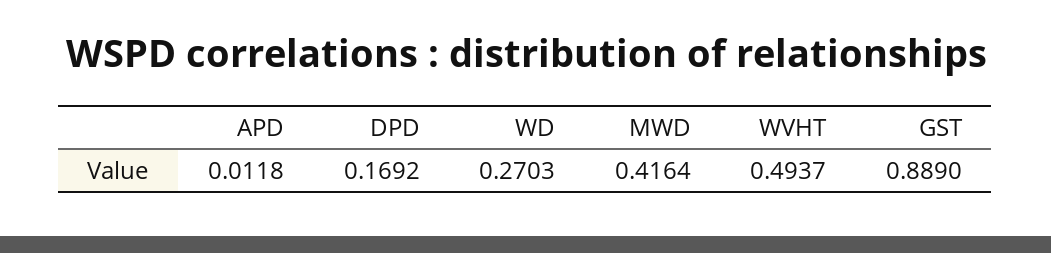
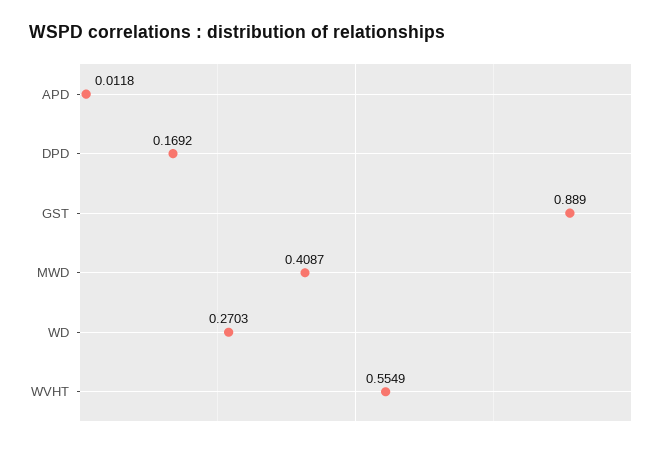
MWD: 0.4164 -> 0.4087
WVHT: 0.4937 -> 0.5549

